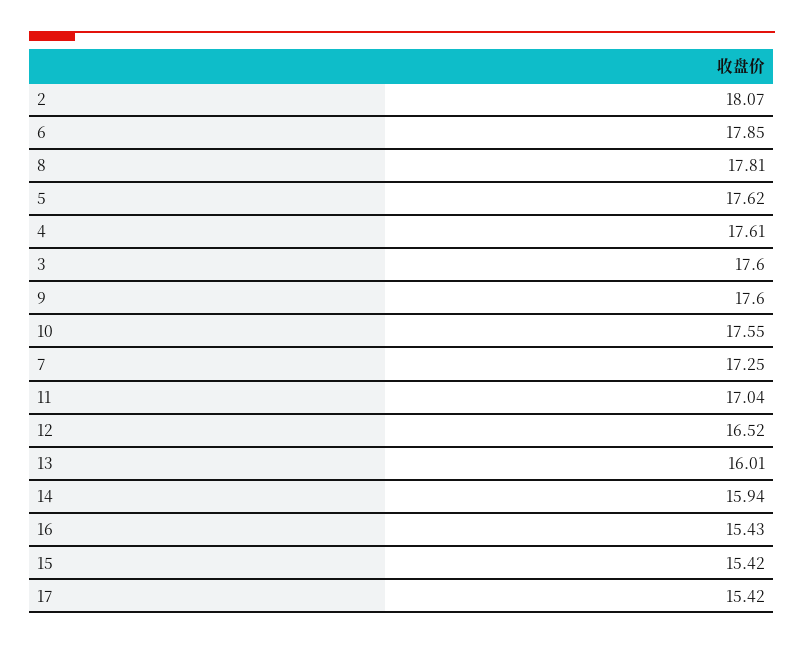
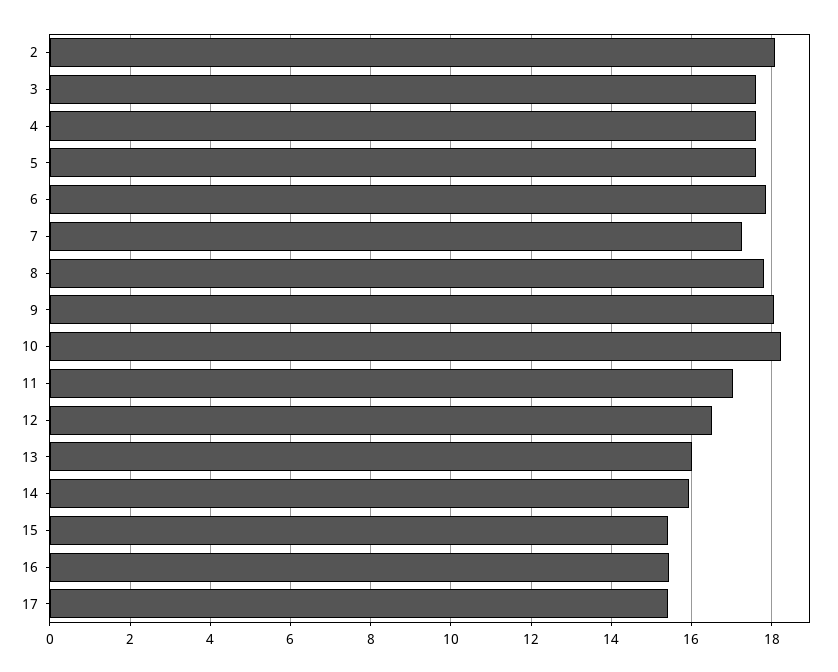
9: 17.6 -> 18
10: 17.55 -> 18.2

